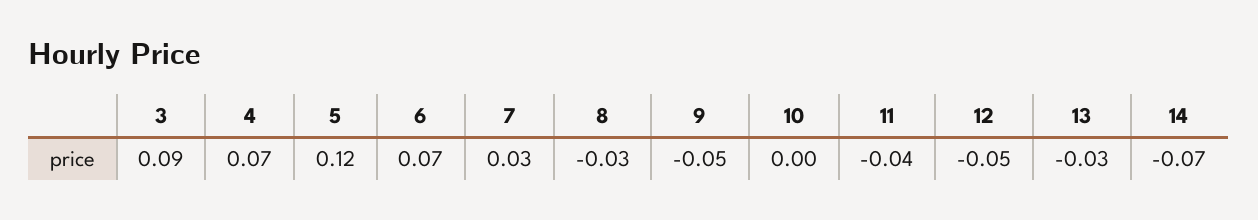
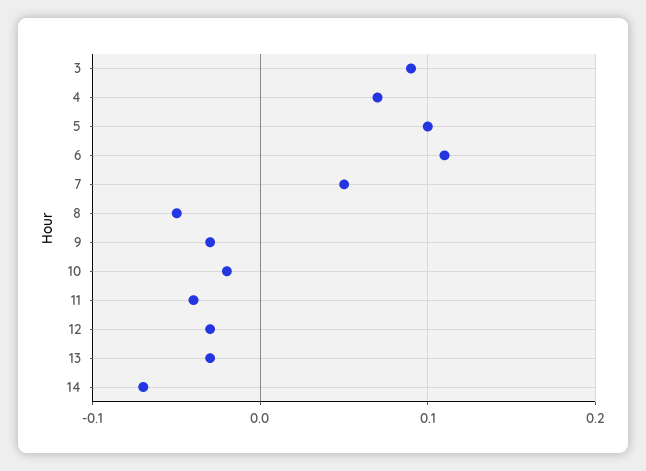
5: 0.12 -> 0.1
6: 0.07 -> 0.11
7: 0.03 -> 0.05
8: -0.03 -> -0.05
9: -0.05 -> -0.03
10: 0 -> -0.02
12: -0.05 -> -0.03

